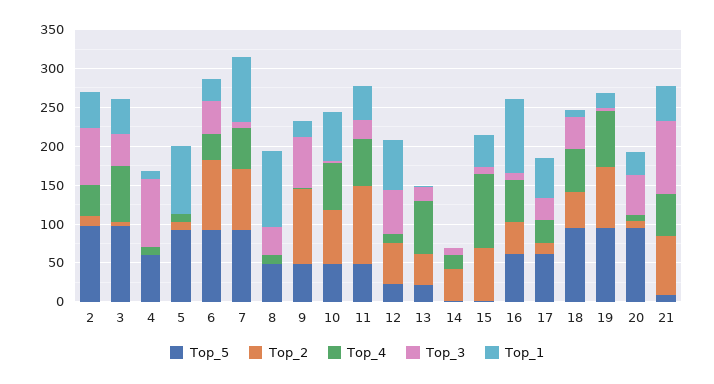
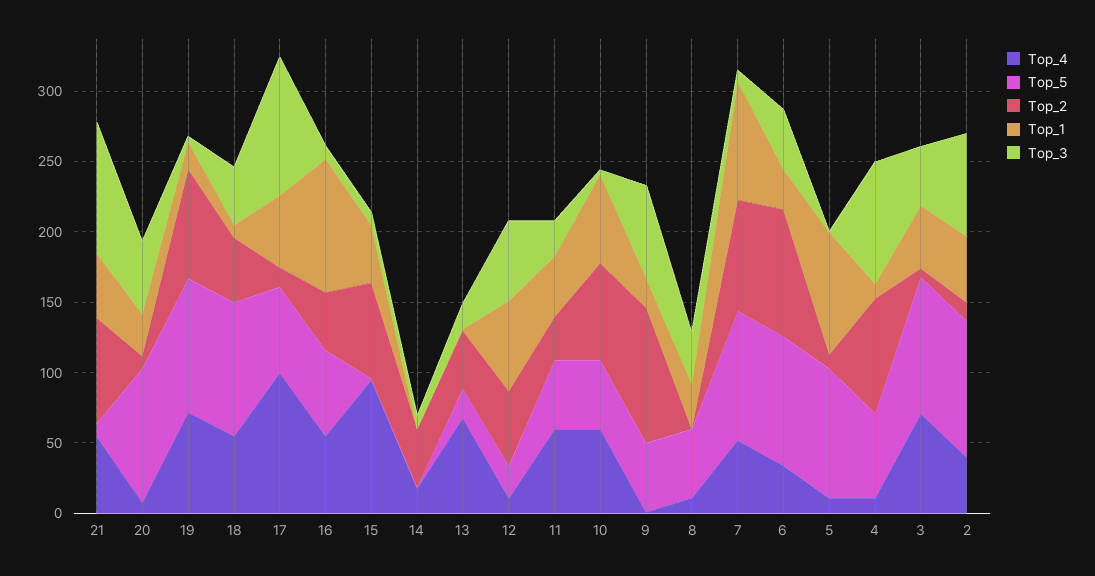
Top_2, 4: 0 -> 80
Top_1, 8: 100 -> 30
Top_2, 11: 100 -> 30
Top_4, 17: 25 -> 100
Top_3, 17: 25 -> 100

